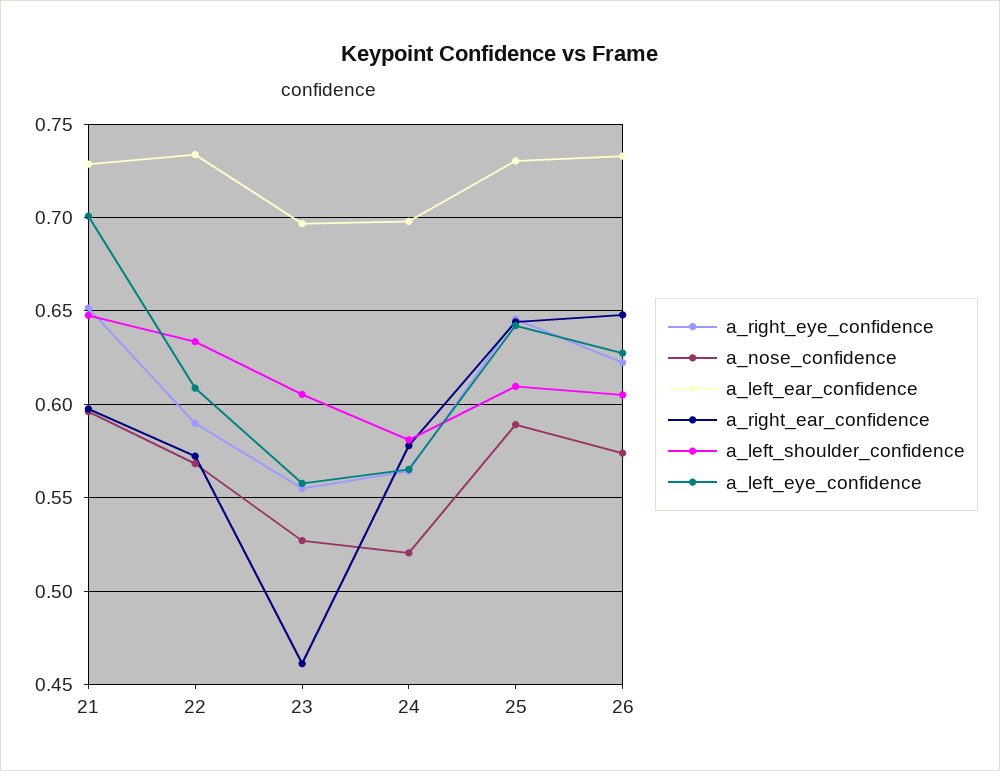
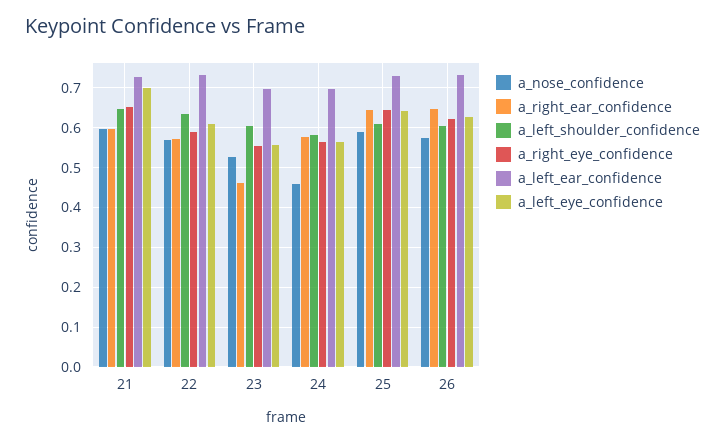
a_nose_confidence, 24: 0.52 -> 0.46

